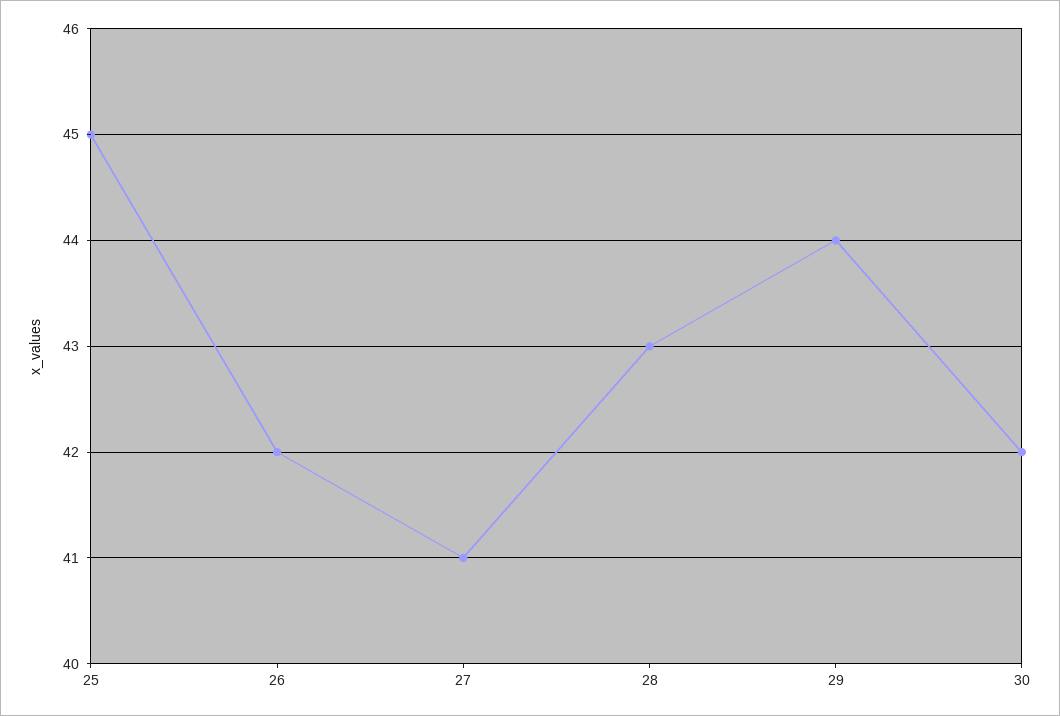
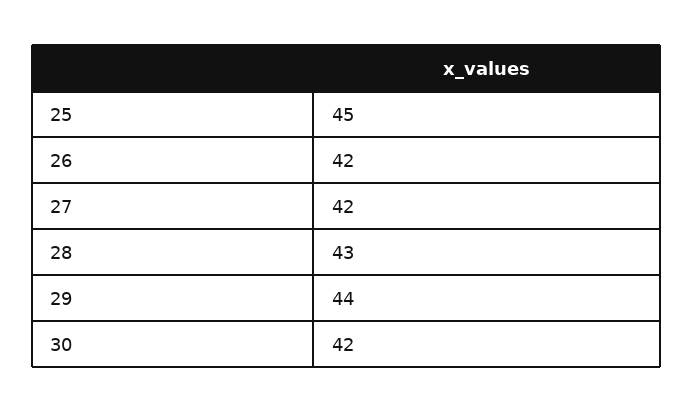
27: 41 -> 42

